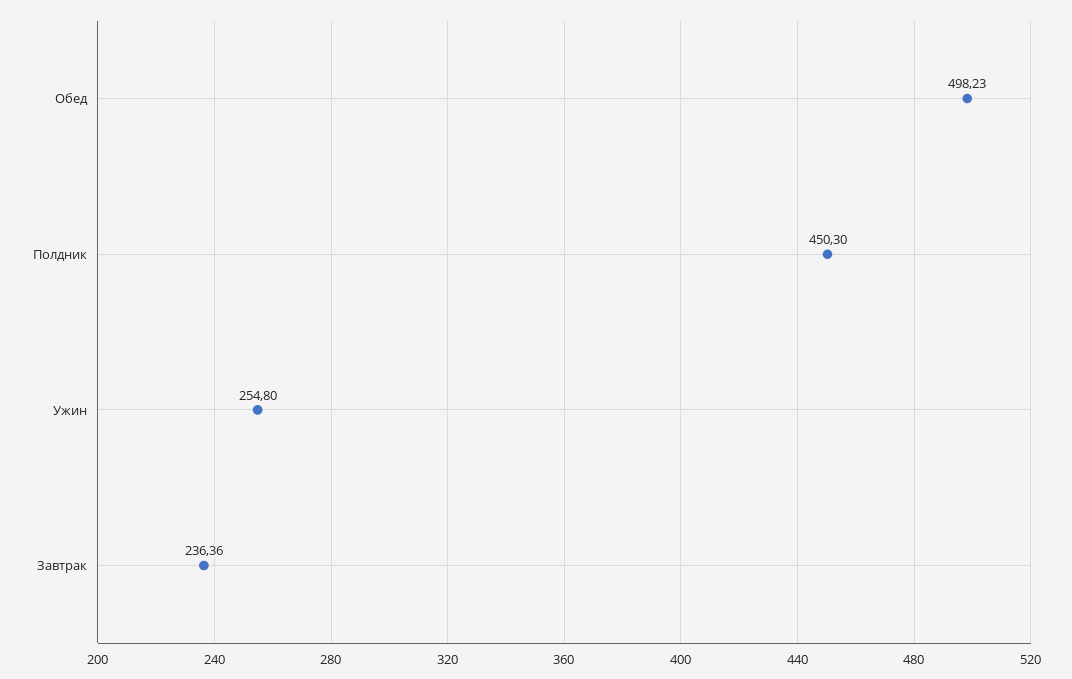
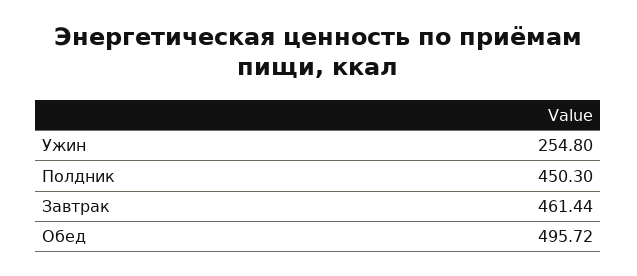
Обед: 498.23 -> 495.72
Завтрак: 236.36 -> 461.44

